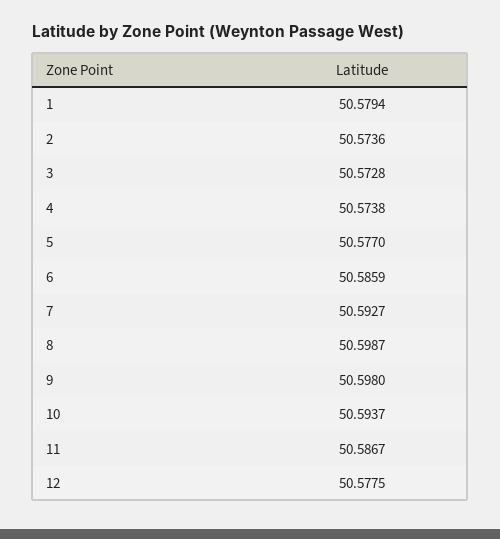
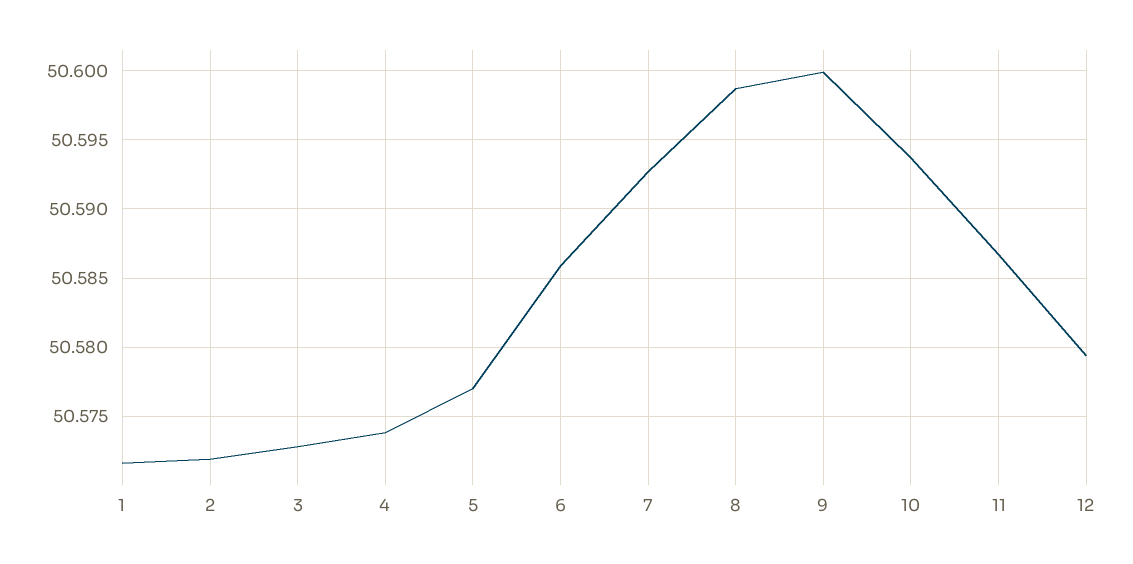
1: 50.5794 -> 50.5715
2: 50.5736 -> 50.572
9: 50.598 -> 50.6
12: 50.5775 -> 50.5795

